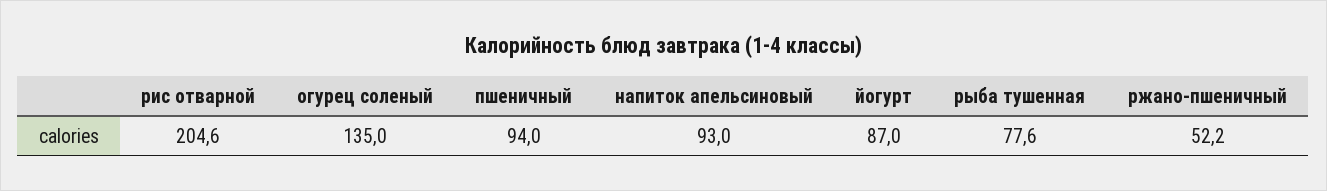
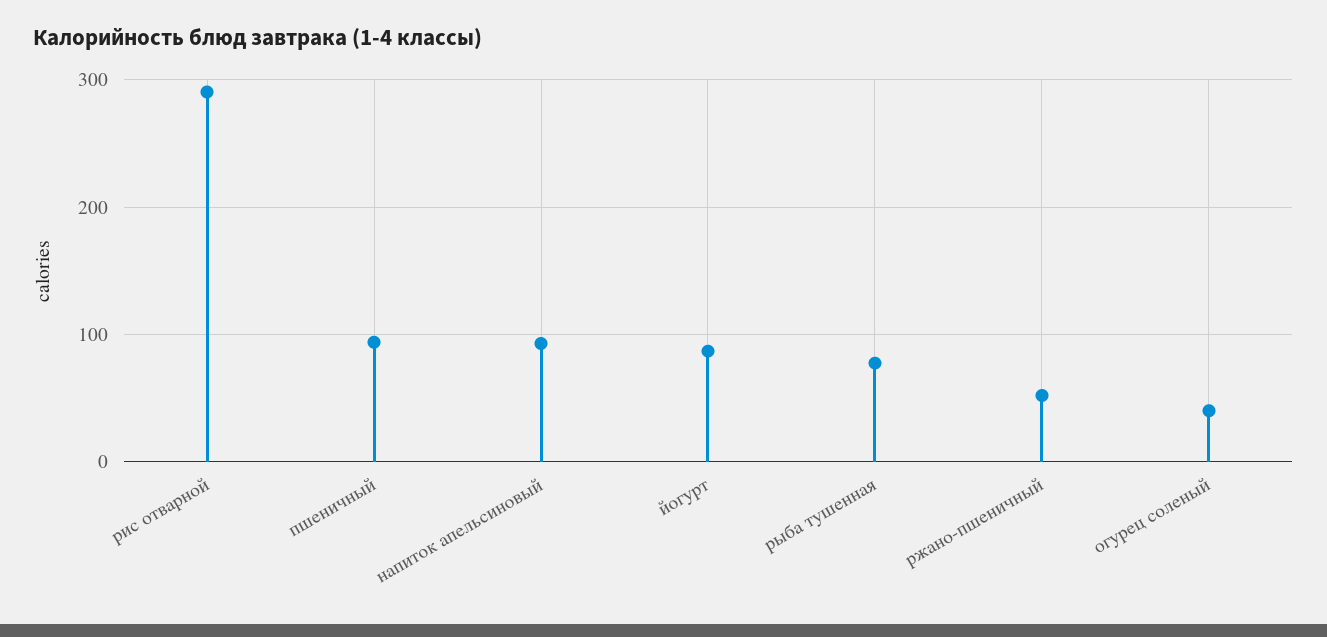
рис отварной: 204.6 -> 290
огурец соленый: 135 -> 40

